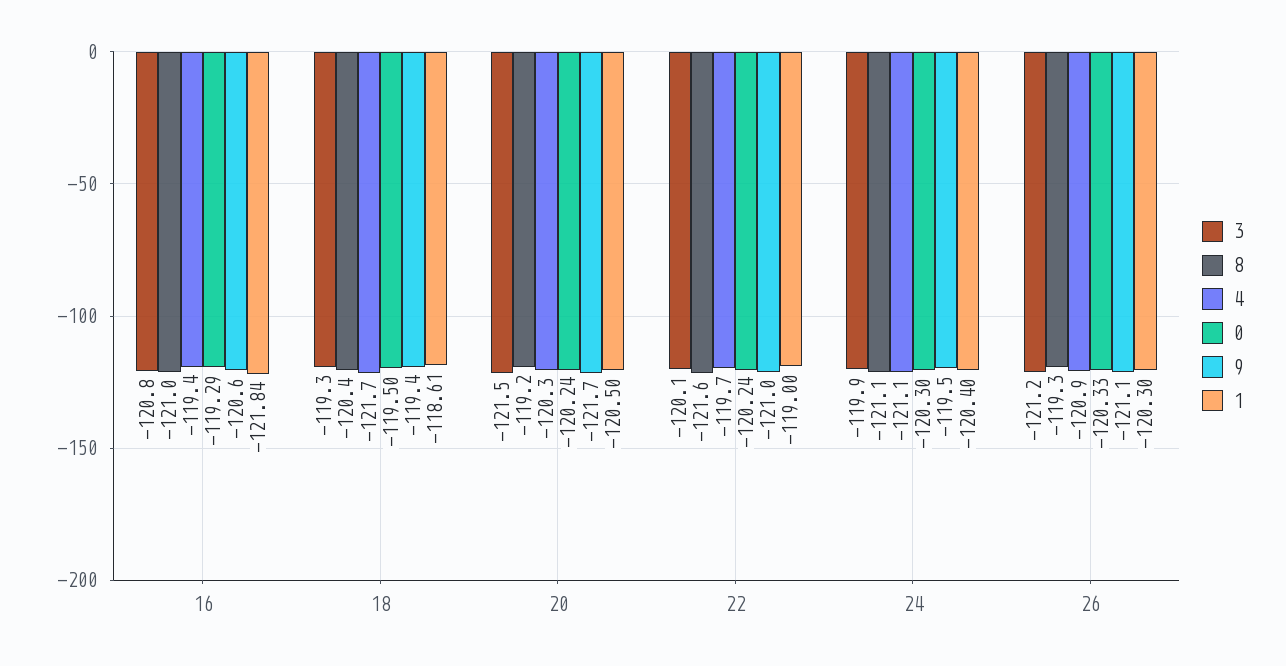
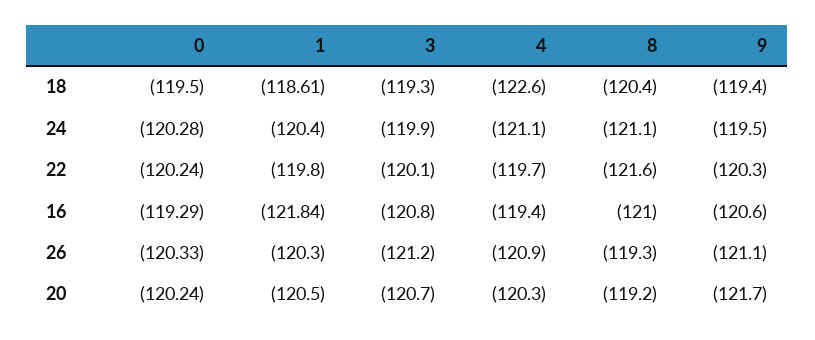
4, 18: -121.7 -> -122.6
3, 20: -121.5 -> -120.7
9, 22: -121 -> -120.3
1, 22: -119 -> -119.8
0, 24: -120.3 -> -120.28

